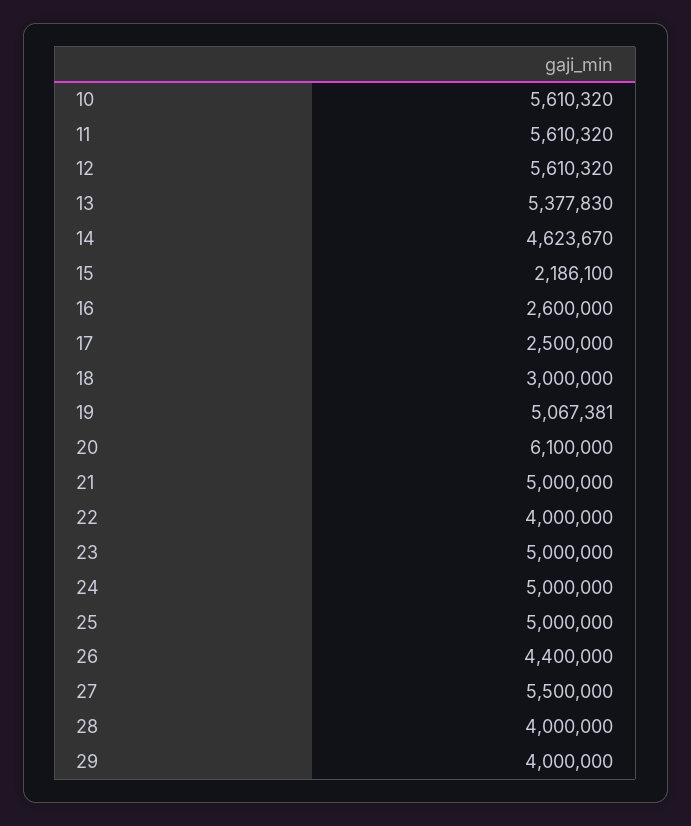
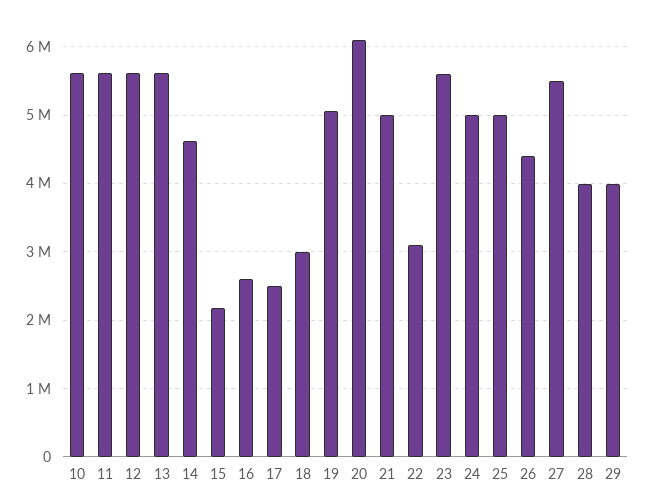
13: 5377830 -> 5600000
22: 4000000 -> 3100000
23: 5000000 -> 5600000

